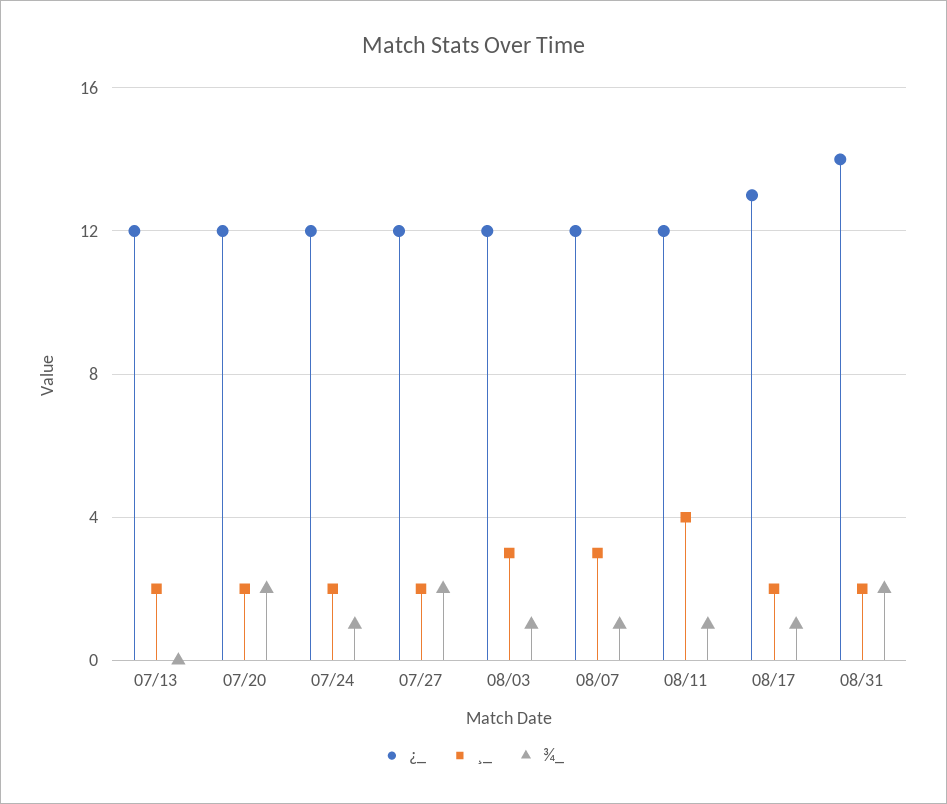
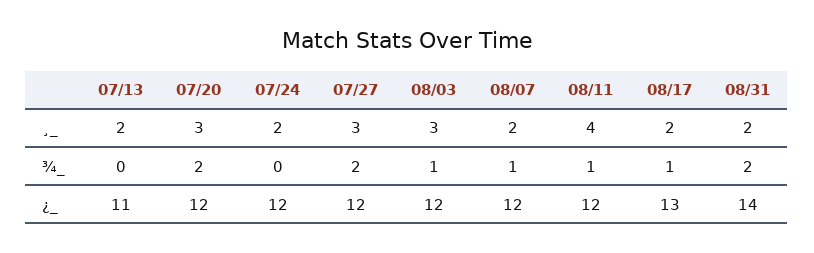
¿_, 07/13: 12 -> 11
¸_, 07/20: 2 -> 3
¾_, 07/24: 1 -> 0
¸_, 07/27: 2 -> 3
¸_, 08/07: 3 -> 2

